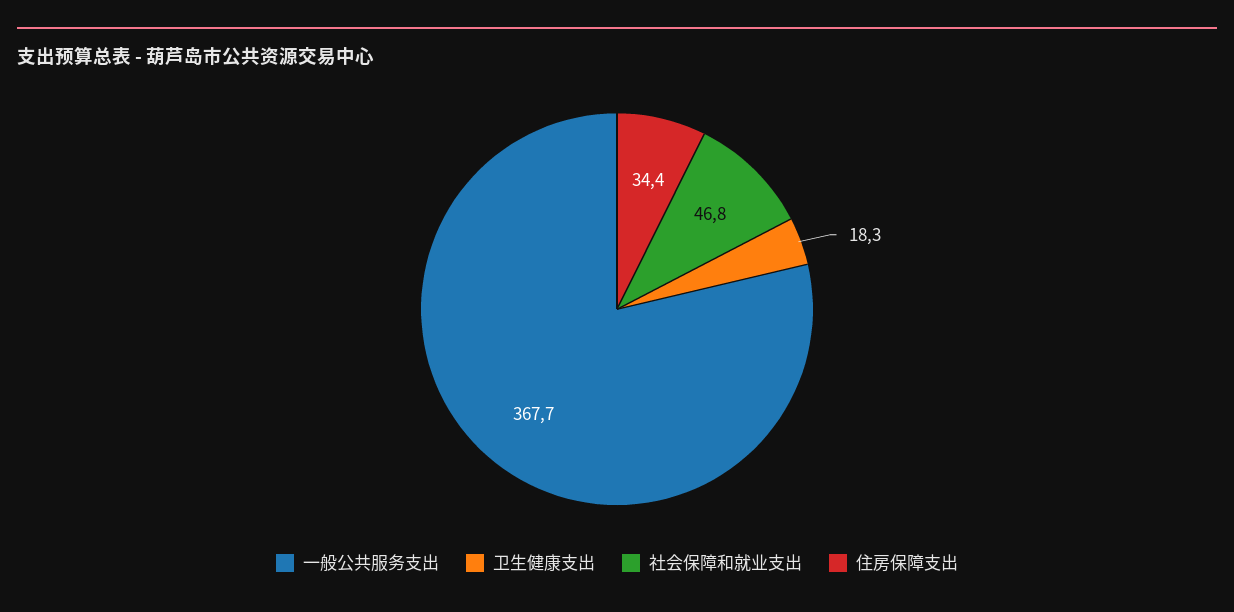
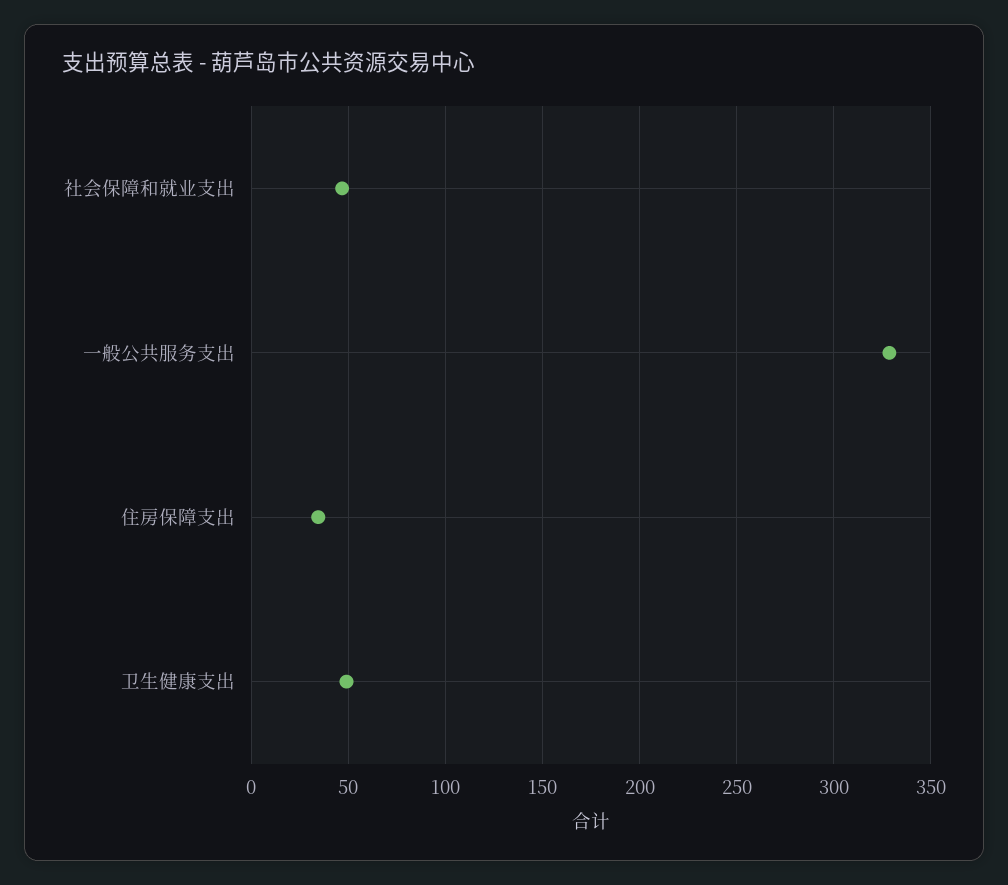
一般公共服务支出: 367.7 -> 330
卫生健康支出: 18.3 -> 50

